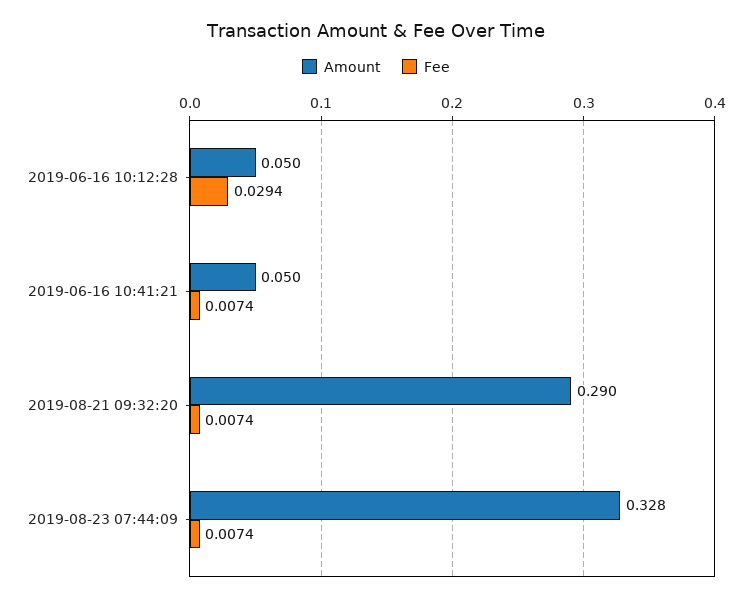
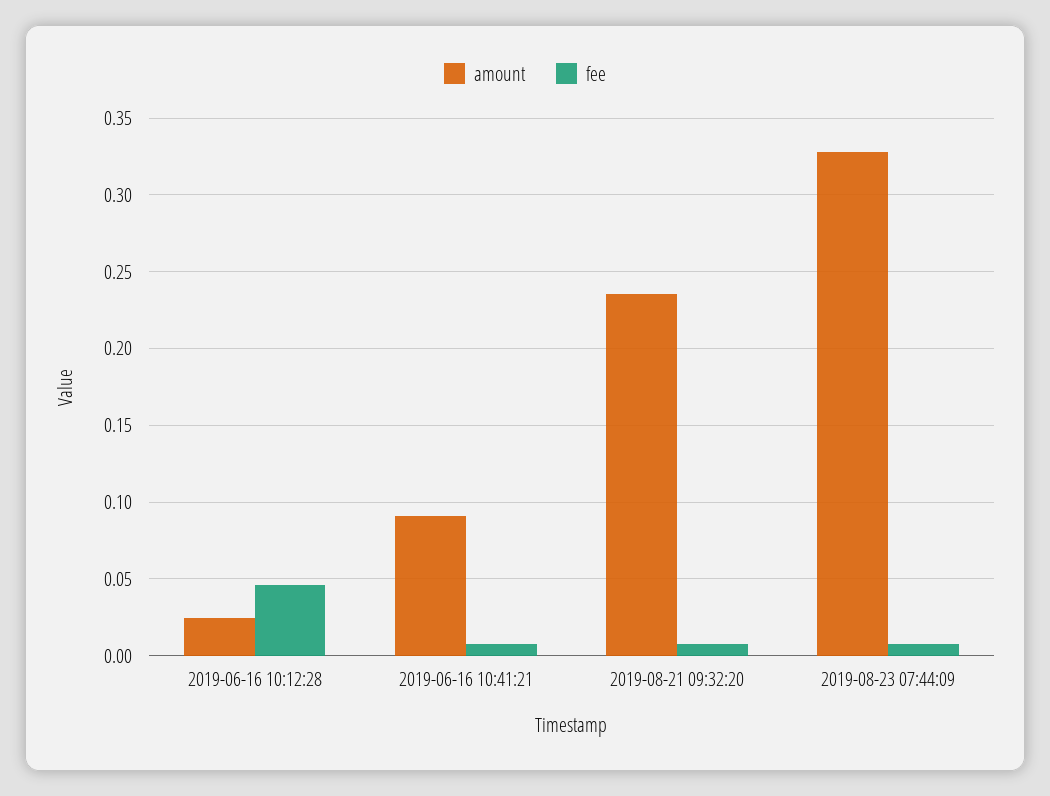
Amount, 2019-06-16 10:12:28: 0.05 -> 0.025
Fee, 2019-06-16 10:12:28: 0.0294 -> 0.045
Amount, 2019-06-16 10:41:21: 0.05 -> 0.09
Amount, 2019-08-21 09:32:20: 0.29 -> 0.235

